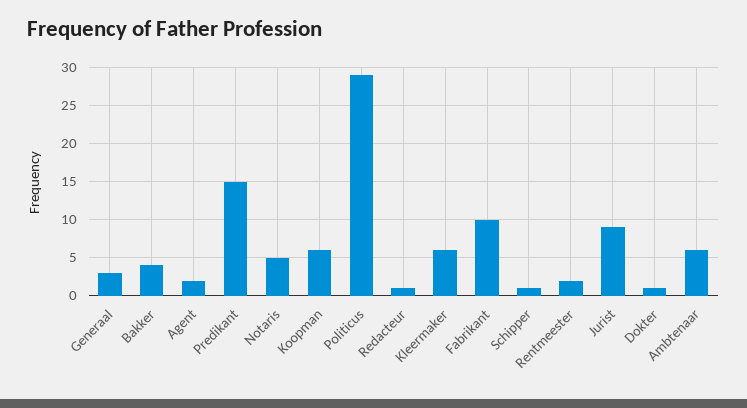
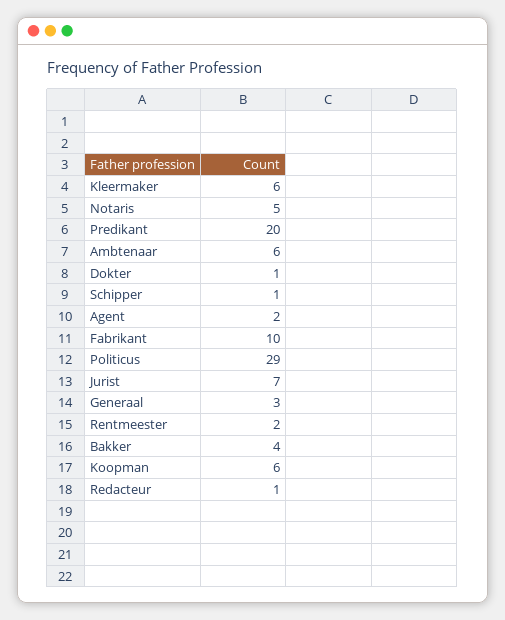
Predikant: 15 -> 20
Jurist: 9 -> 7

